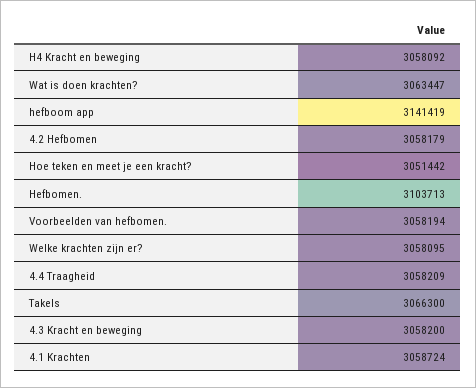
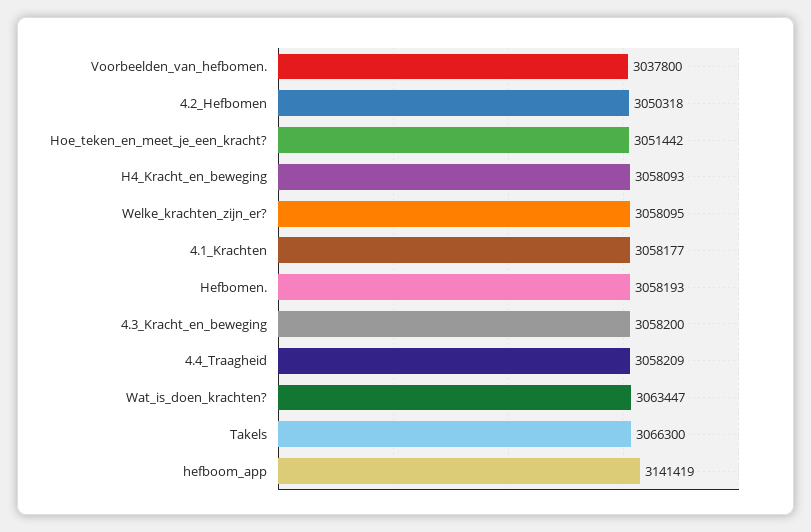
H4 Kracht en beweging: 3058092 -> 3058093
4.2 Hefbomen: 3058179 -> 3050318
Hefbomen.: 3103713 -> 3058193
Voorbeelden van hefbomen.: 3058194 -> 3037800
4.1 Krachten: 3058724 -> 3058177

